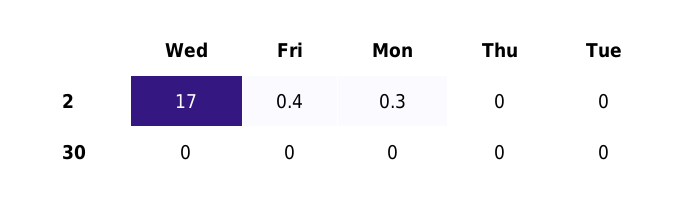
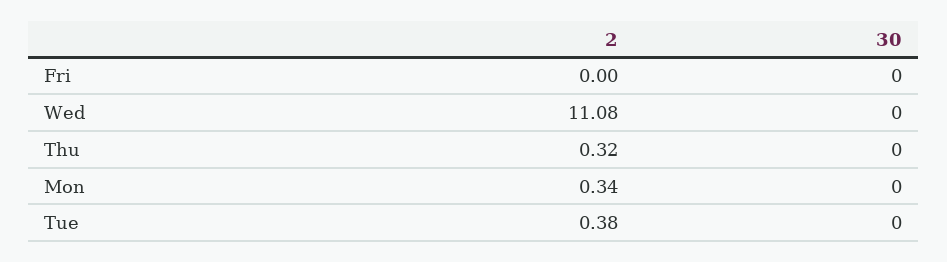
Wed, 2: 17 -> 11.08
Fri, 2: 0.4 -> 0
Thu, 2: 0 -> 0.32
Tue, 2: 0 -> 0.38

